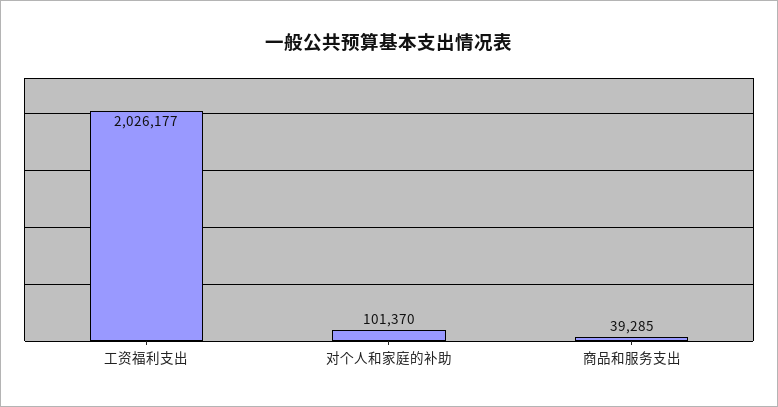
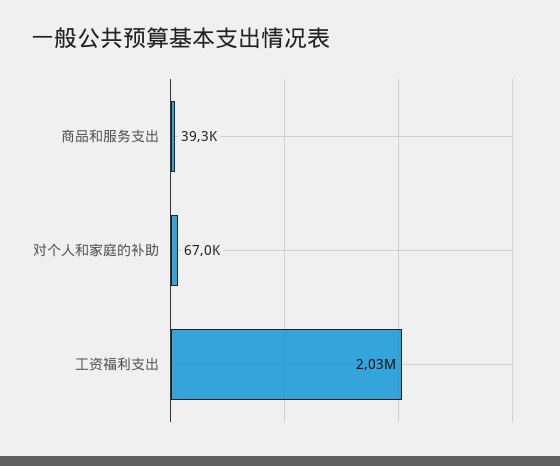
对个人和家庭的补助: 101370 -> 67000

